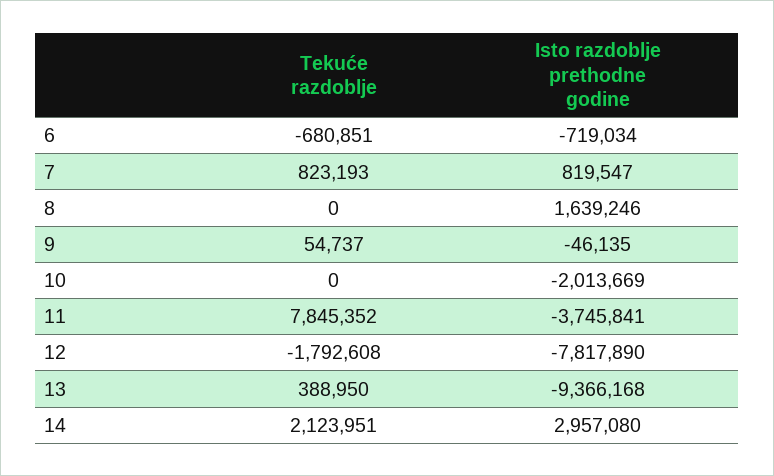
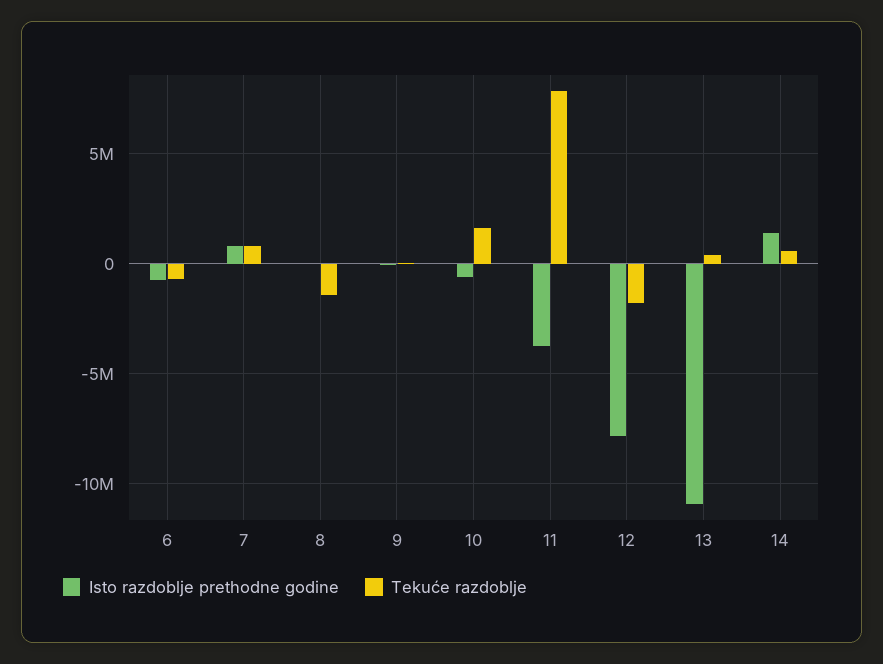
Tekuće razdoblje, 8: 0 -> -1500000
Isto razdoblje prethodne godine, 8: 1639246 -> 0
Tekuće razdoblje, 10: 0 -> 1500000
Isto razdoblje prethodne godine, 10: -2013669 -> -500000
Isto razdoblje prethodne godine, 13: -9366168 -> -11000000
Tekuće razdoblje, 14: 2123951 -> 500000
Isto razdoblje prethodne godine, 14: 2957080 -> 1500000

